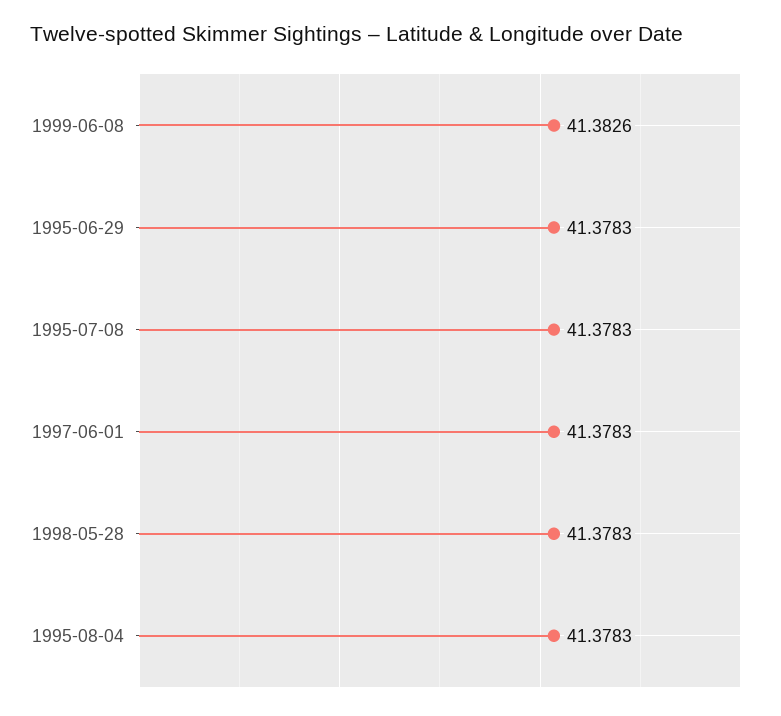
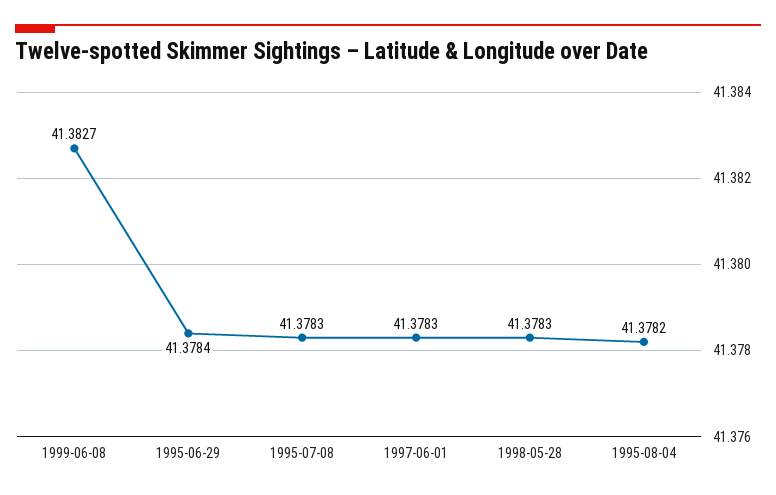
1999-06-08: 41.3826 -> 41.3827
1995-06-29: 41.3783 -> 41.3784
1995-08-04: 41.3783 -> 41.3782

